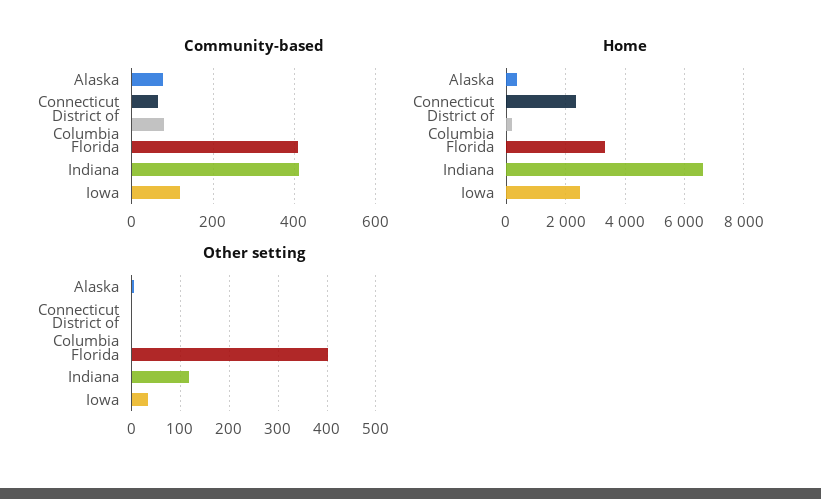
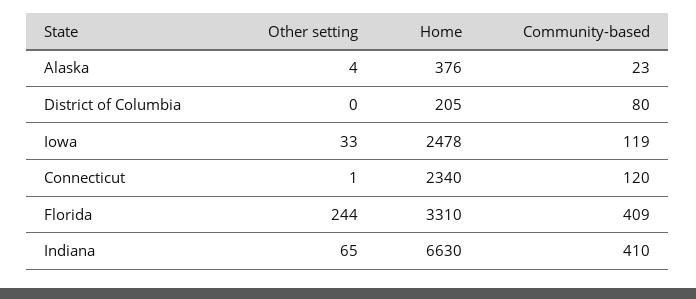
Community-based, Alaska: 80 -> 23
Community-based, Connecticut: 60 -> 120
Other setting, Florida: 400 -> 244
Other setting, Indiana: 120 -> 65

